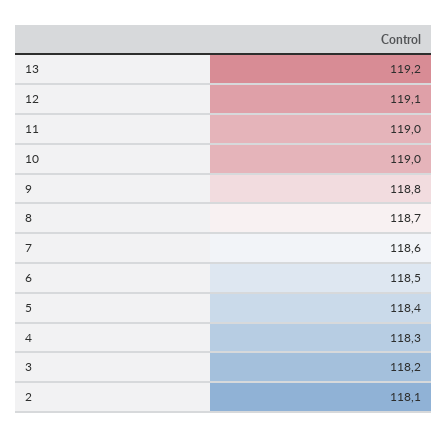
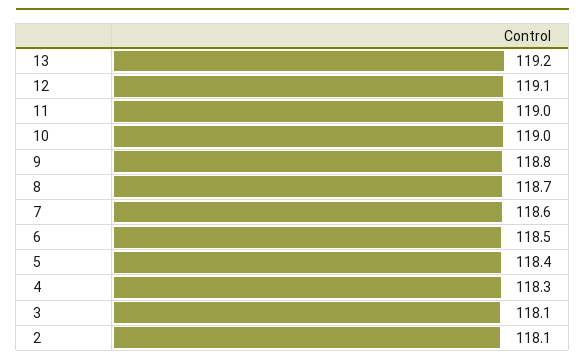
3: 118.2 -> 118.1

